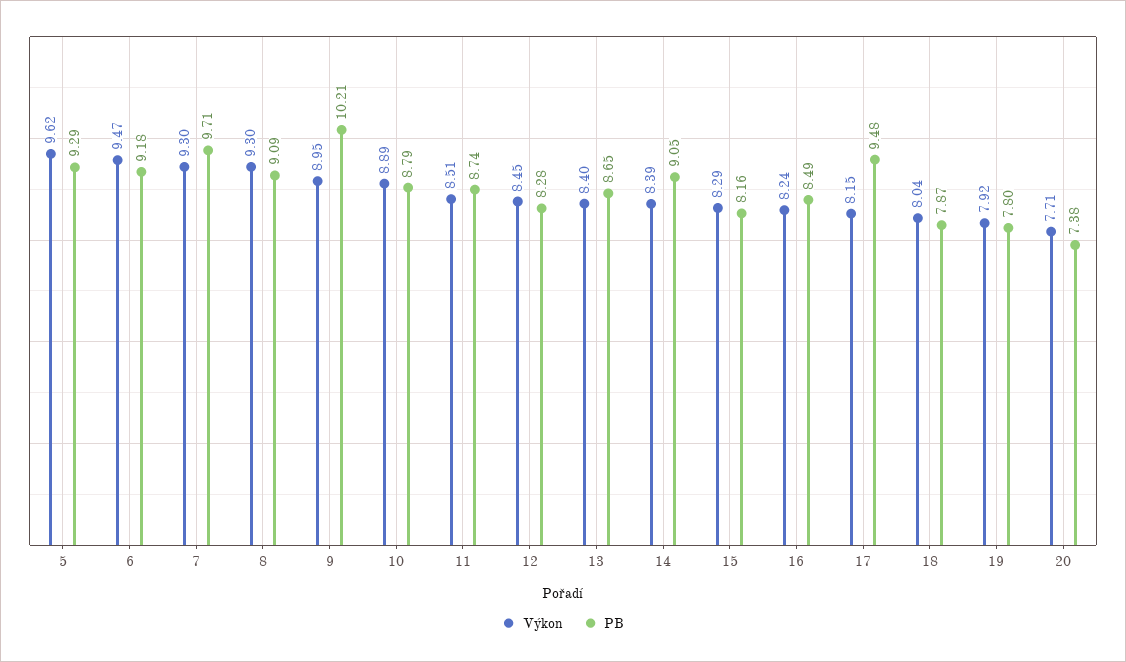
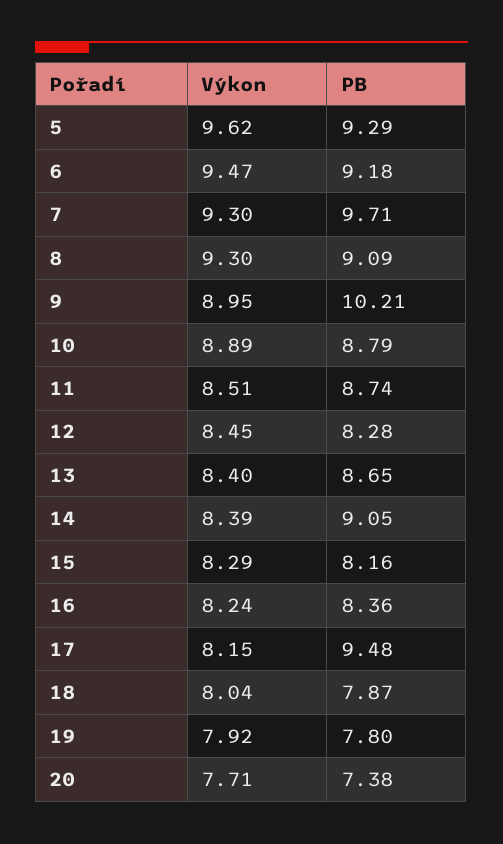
PB, 16: 8.49 -> 8.36

